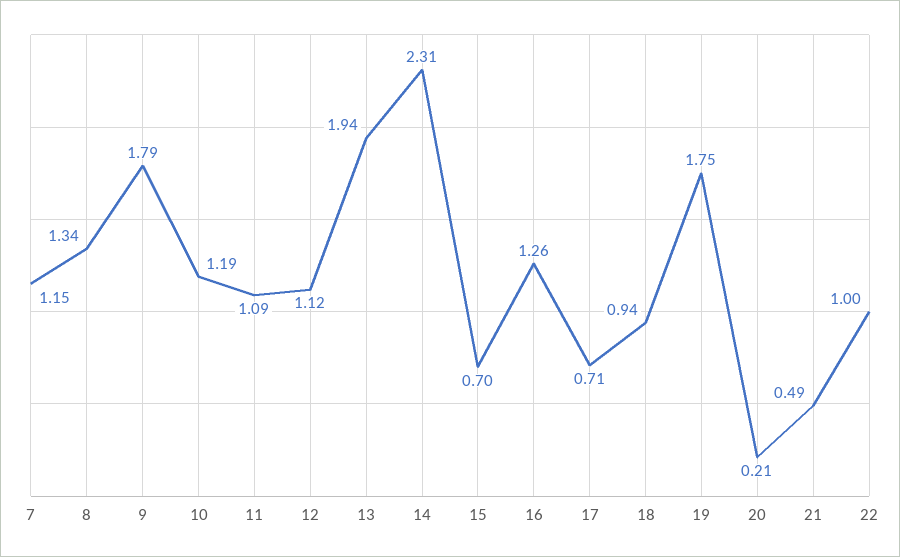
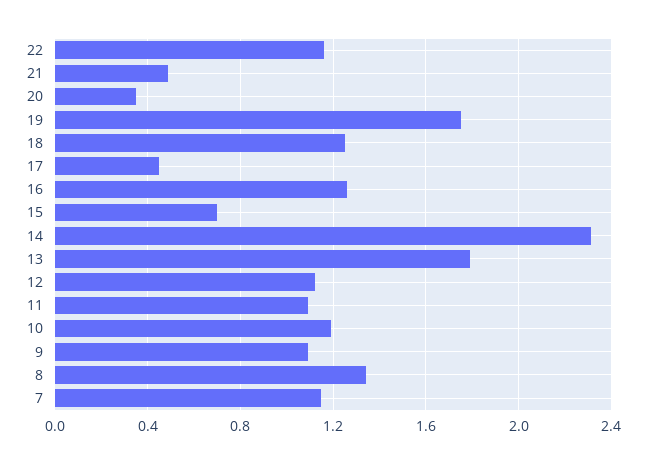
9: 1.79 -> 1.1
13: 1.94 -> 1.8
17: 0.71 -> 0.45
18: 0.94 -> 1.25
20: 0.21 -> 0.35
22: 1 -> 1.15

